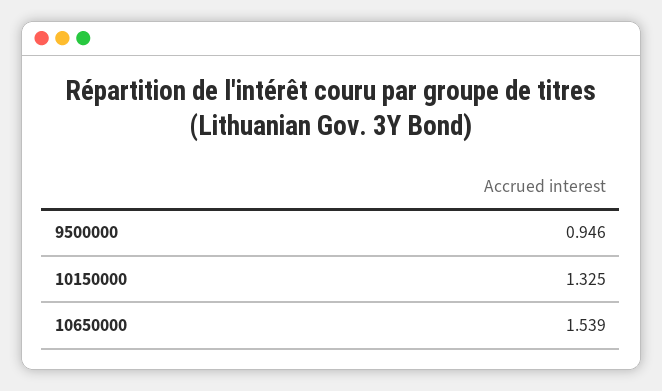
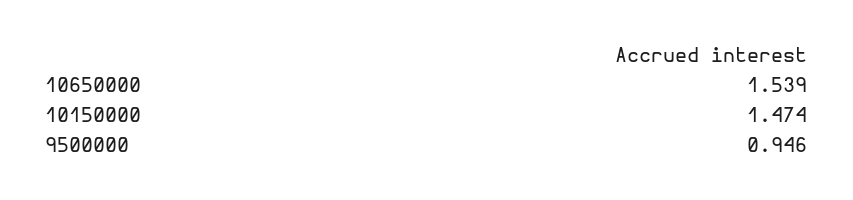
10150000: 1.325 -> 1.474

